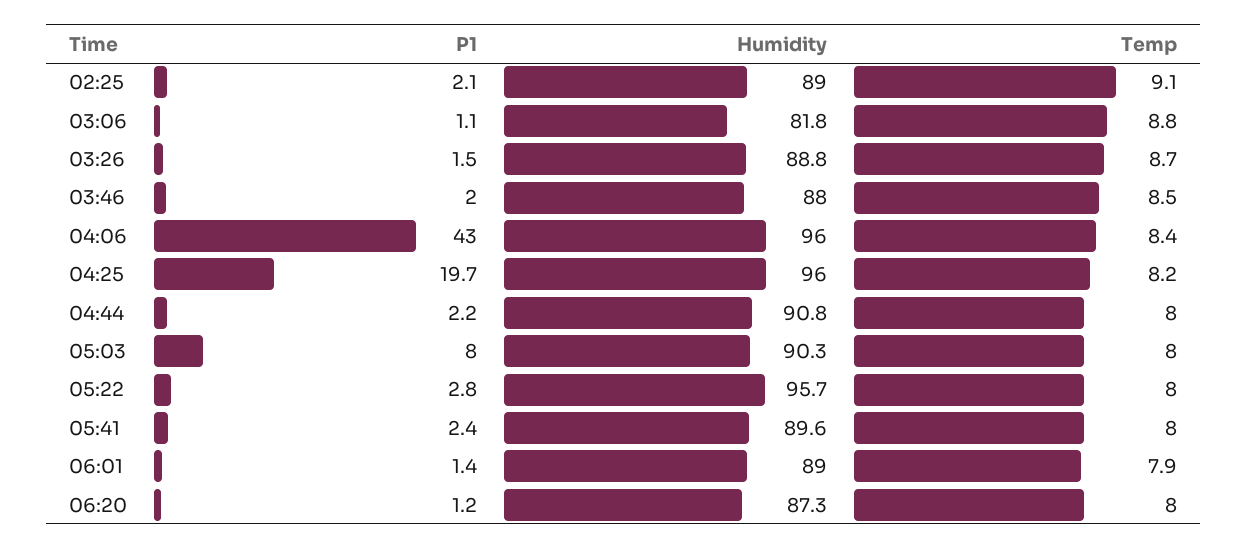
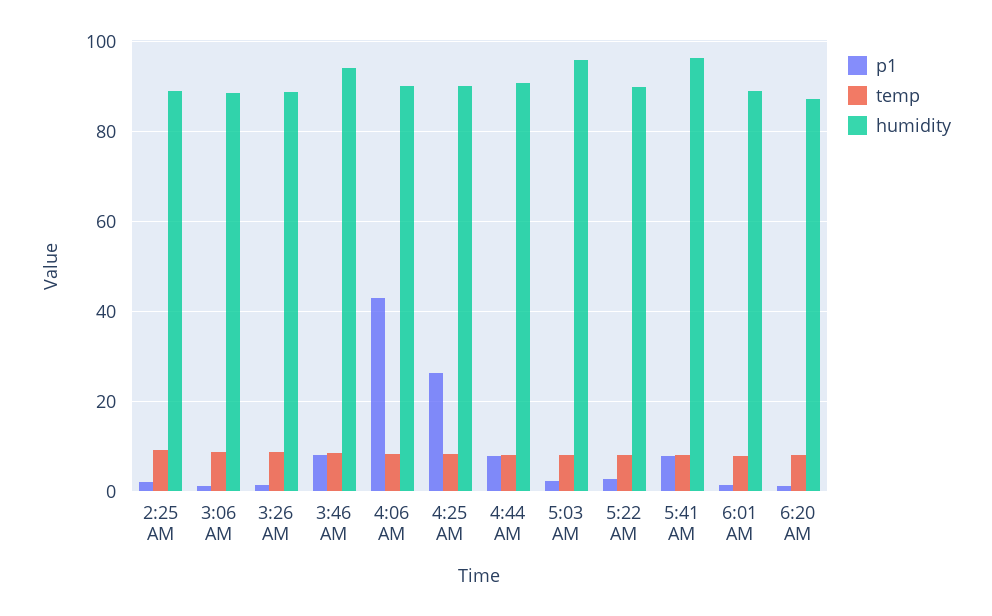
Humidity, 03:06: 81.8 -> 88
P1, 03:46: 2 -> 8
Humidity, 03:46: 88 -> 94
Humidity, 04:06: 96 -> 90
P1, 04:25: 19.7 -> 26
Humidity, 04:25: 96 -> 90
P1, 04:44: 2.2 -> 8
P1, 05:03: 8 -> 2
Humidity, 05:03: 90.3 -> 96
Humidity, 05:22: 95.7 -> 90
P1, 05:41: 2.4 -> 8
Humidity, 05:41: 89.6 -> 96

